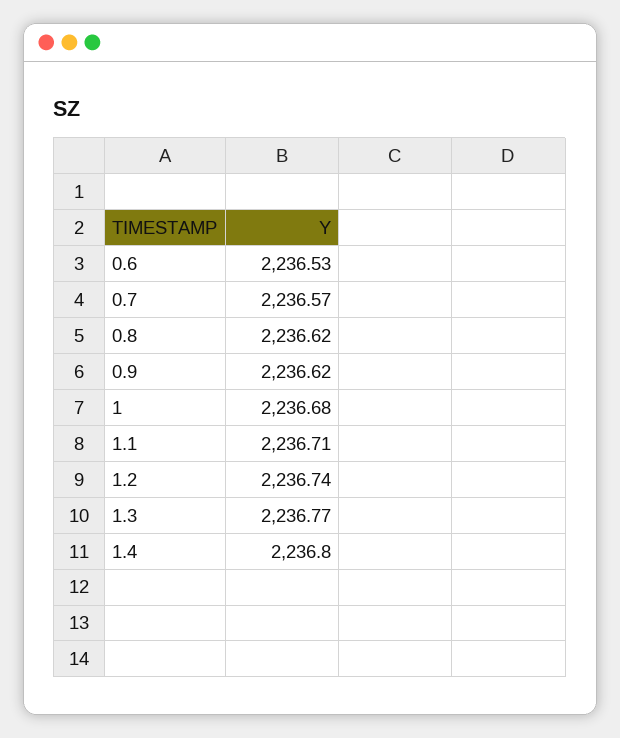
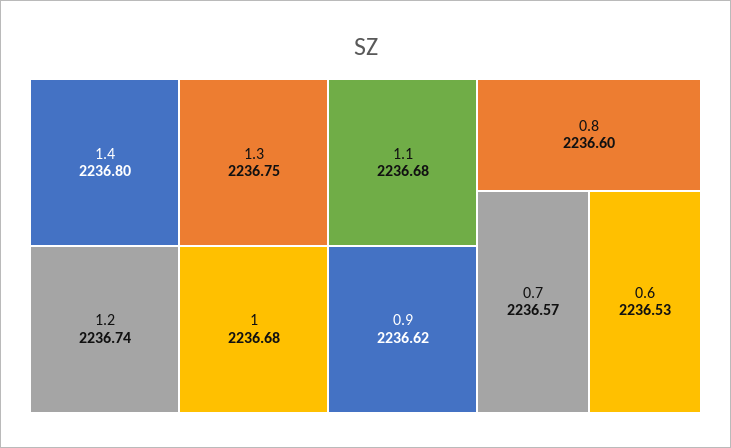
0.8: 2236.62 -> 2236.6
1.1: 2236.71 -> 2236.68
1.3: 2236.77 -> 2236.75

